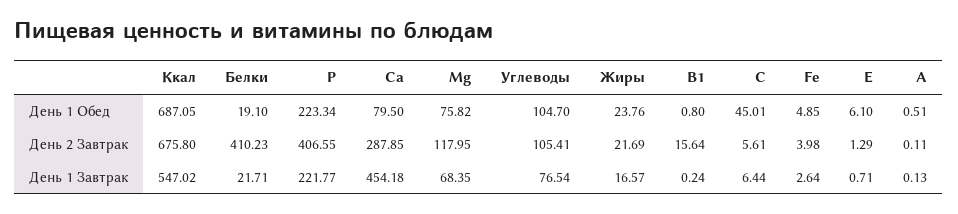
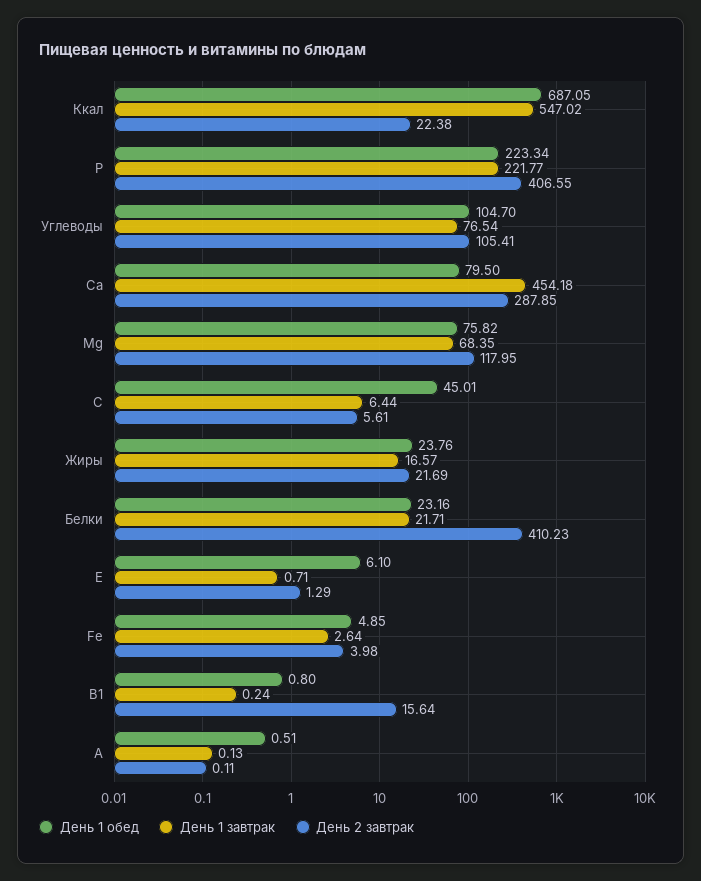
День 1 Обед, Белки: 19.1 -> 23.16
День 2 Завтрак, Ккал: 675.8 -> 22.38

